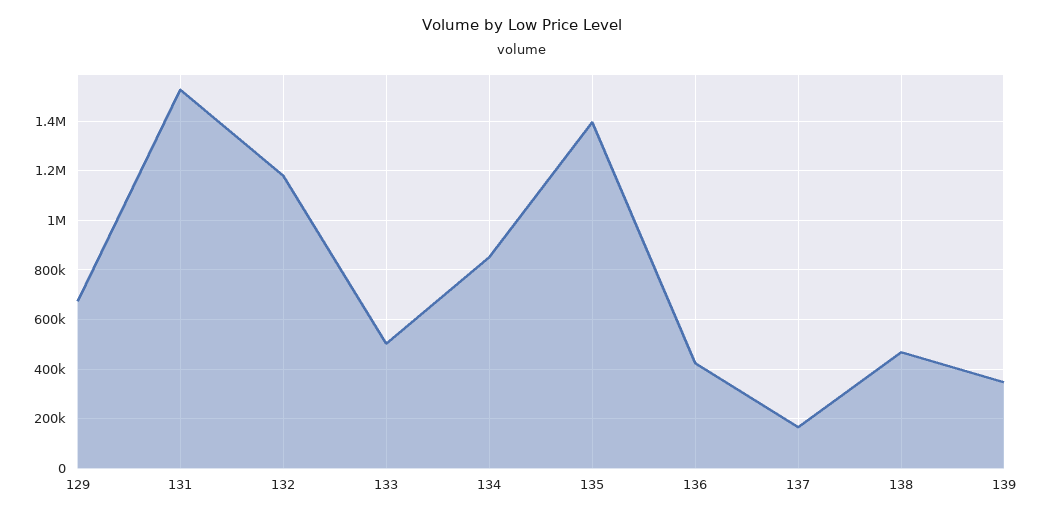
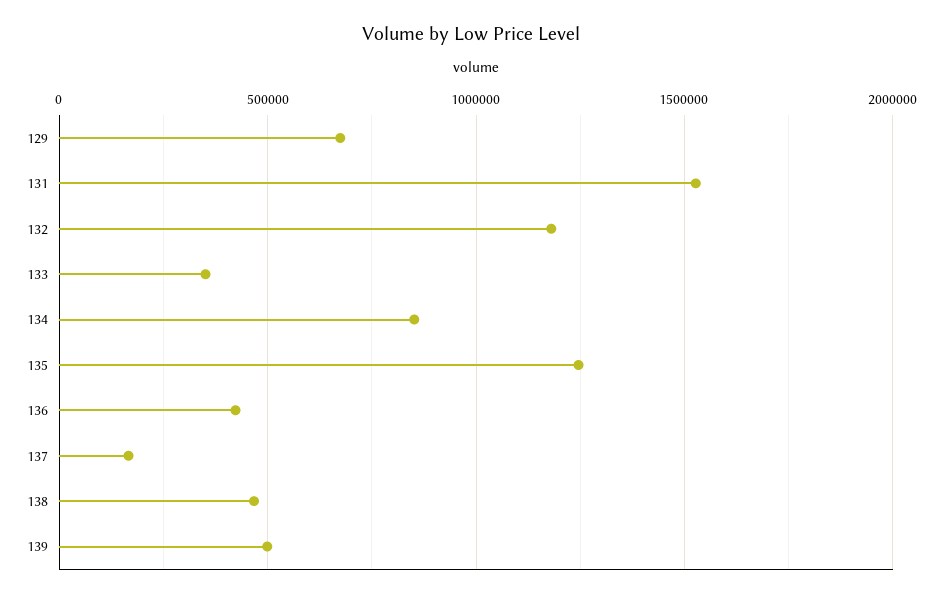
133: 500000 -> 350000
135: 1400000 -> 1250000
139: 350000 -> 500000

